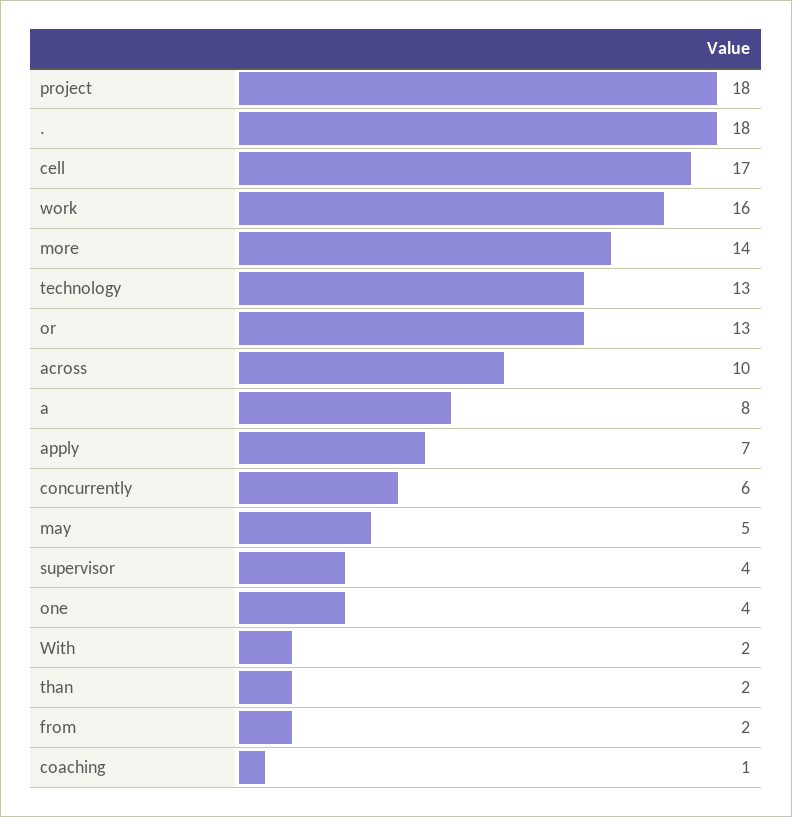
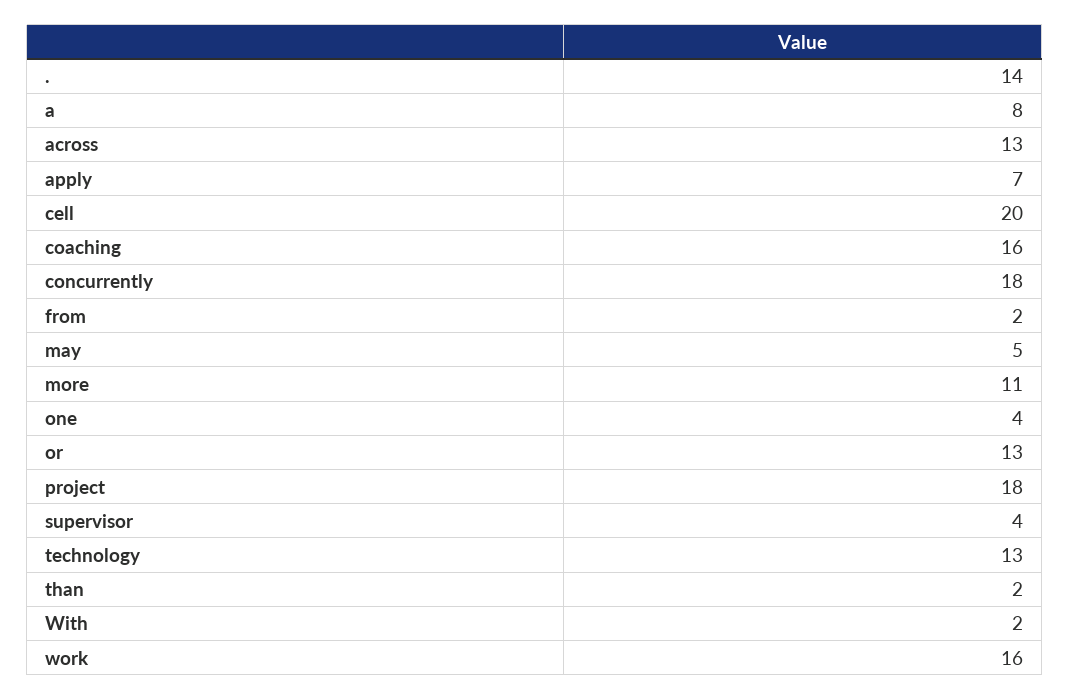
.: 18 -> 14
cell: 17 -> 20
more: 14 -> 11
across: 10 -> 13
concurrently: 6 -> 18
coaching: 1 -> 16

